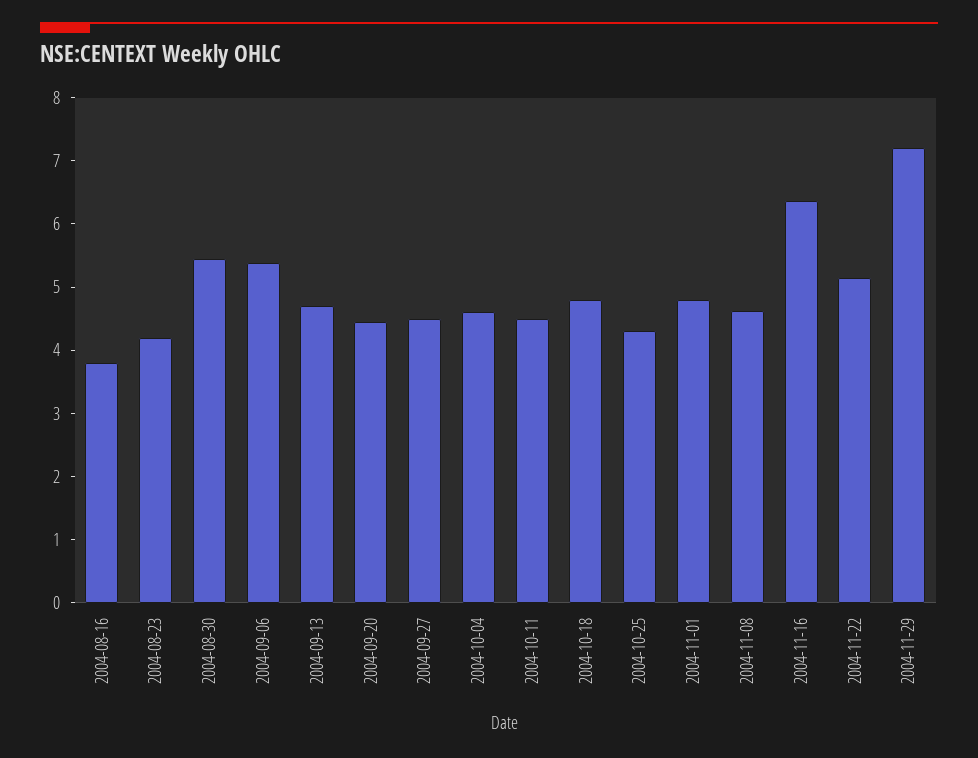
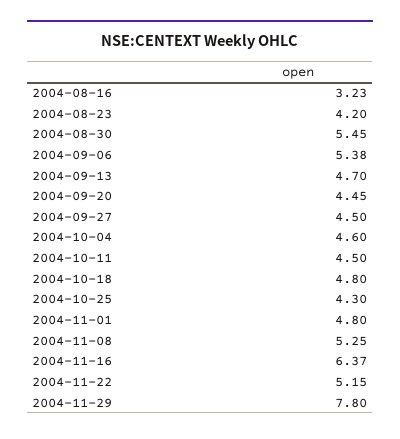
2004-08-16: 3.8 -> 3.23
2004-11-08: 4.6 -> 5.25
2004-11-29: 7.2 -> 7.8

